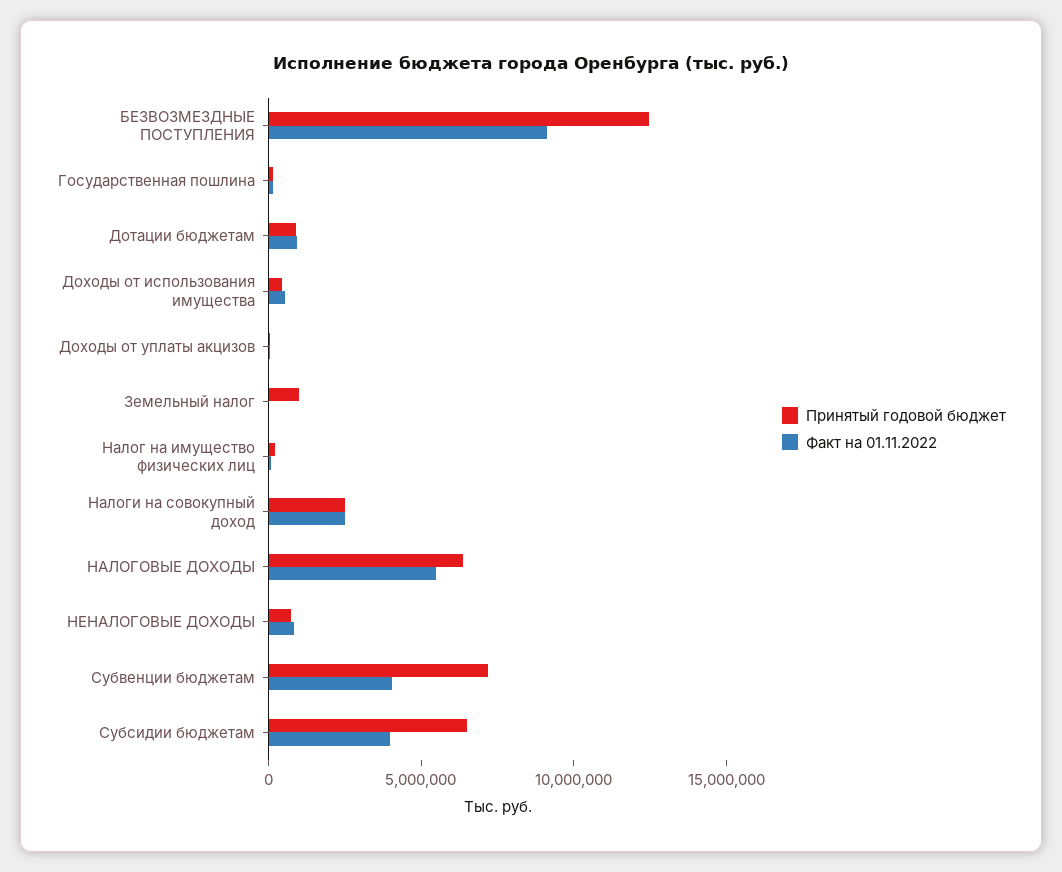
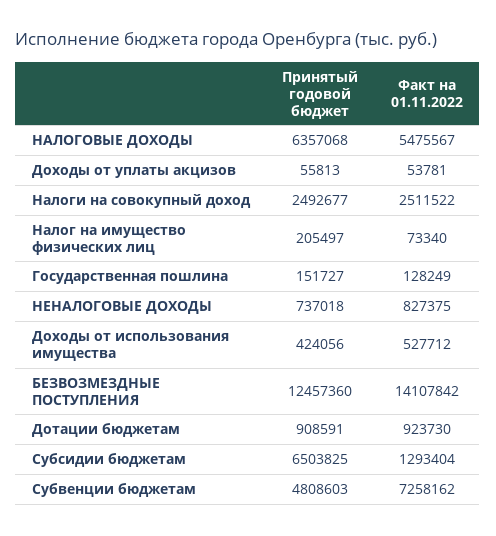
Факт на 01.11.2022, БЕЗВОЗМЕЗДНЫЕ ПОСТУПЛЕНИЯ: 9000000 -> 14107842
Принятый годовой бюджет, Земельный налог: 1000000 -> none
Факт на 01.11.2022, Земельный налог: 0 -> none
Принятый годовой бюджет, Субвенции бюджетам: 7000000 -> 4808603
Факт на 01.11.2022, Субвенции бюджетам: 4000000 -> 7258162
Факт на 01.11.2022, Субсидии бюджетам: 4000000 -> 1293404

